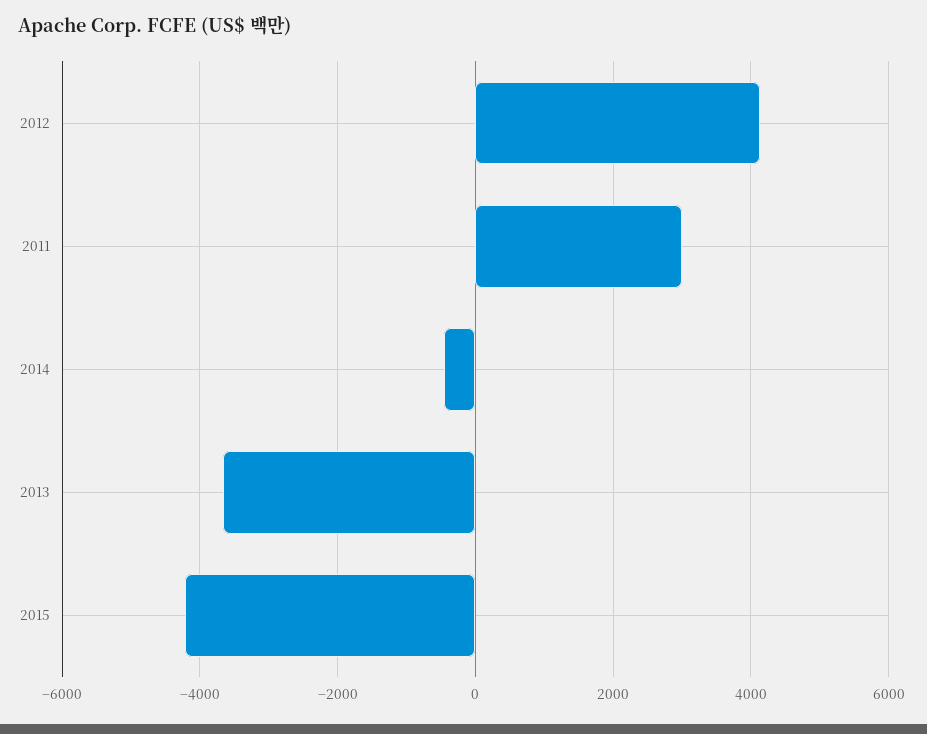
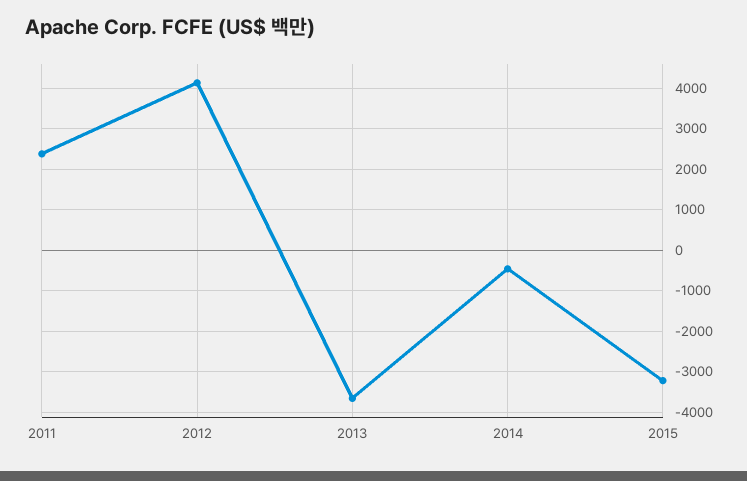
2011: 3000 -> 2400
2015: -4200 -> -3200

